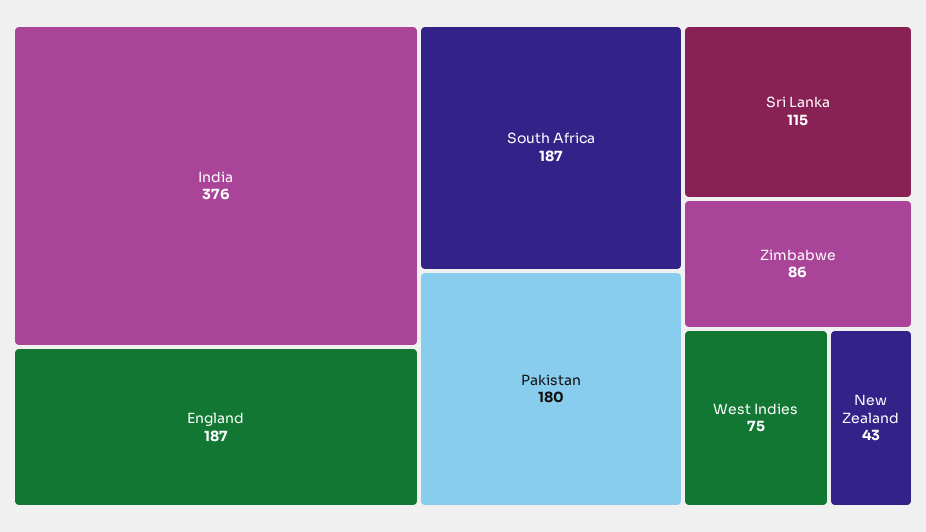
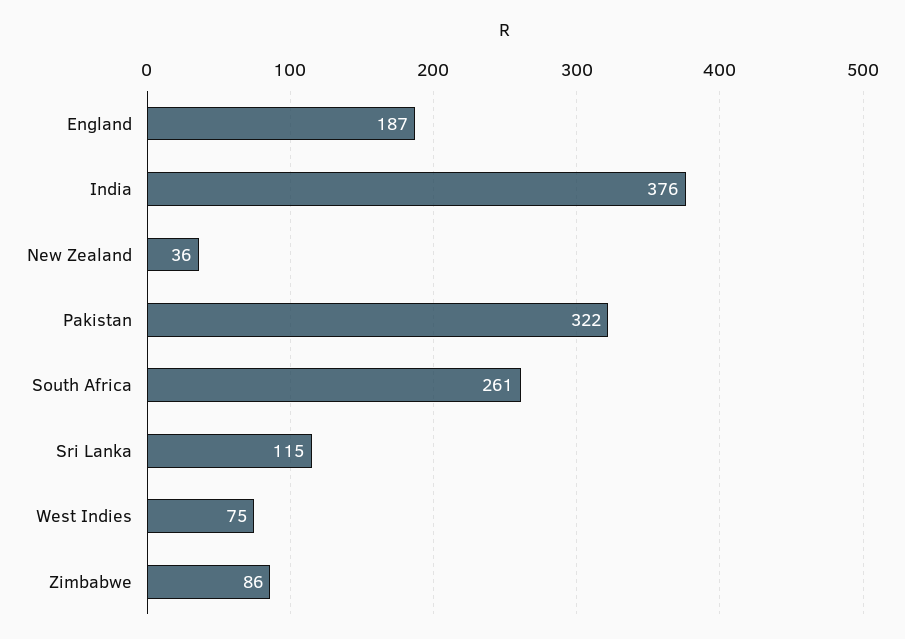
South Africa: 187 -> 261
Pakistan: 180 -> 322
New Zealand: 43 -> 36

